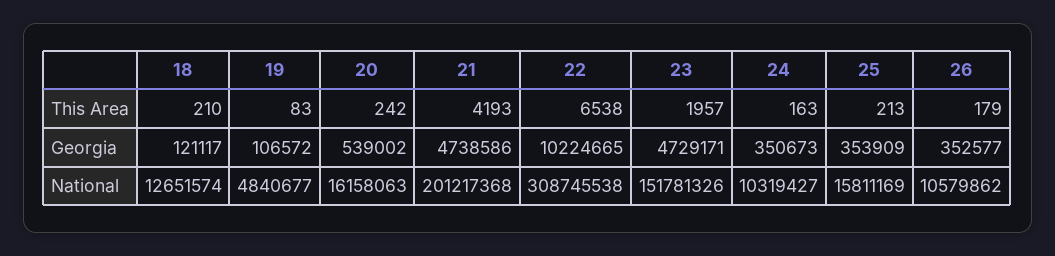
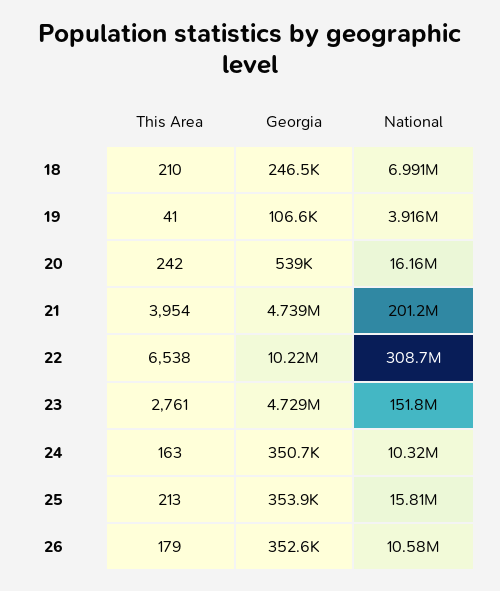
19, This Area: 83 -> 41
21, This Area: 4193 -> 3954
23, This Area: 1957 -> 2761
18, Georgia: 121117 -> 246500
18, National: 12651574 -> 6991000
19, National: 4840677 -> 3916000

